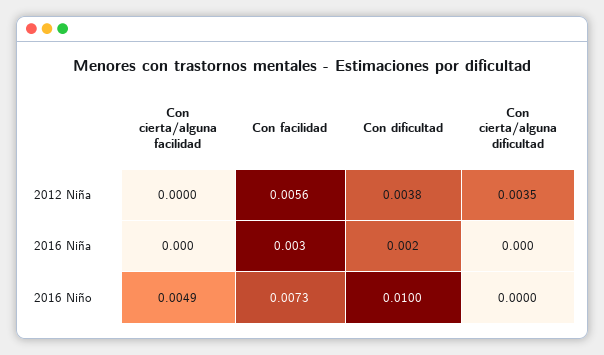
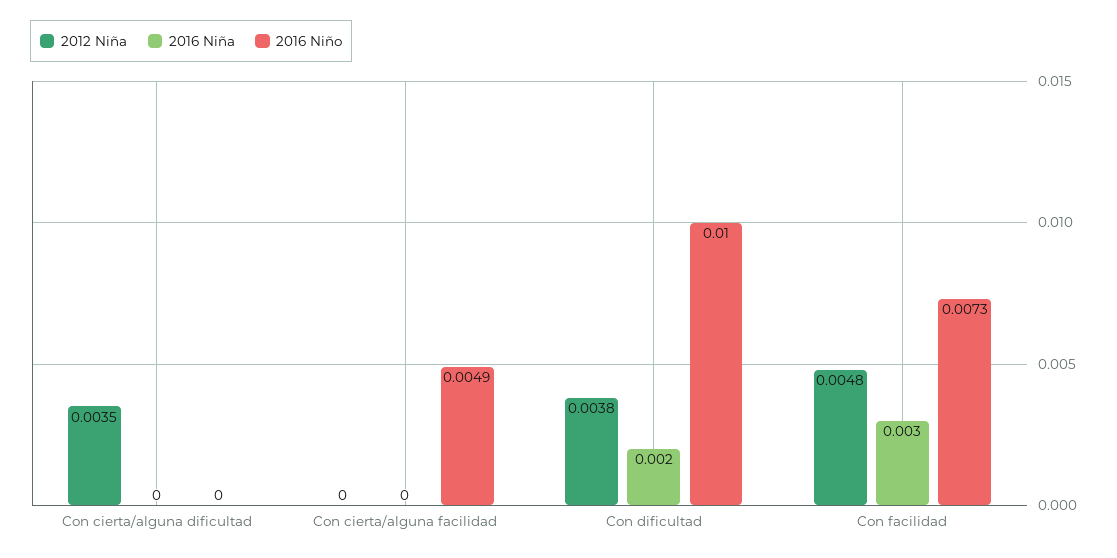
2012 Niña, Con facilidad: 0.0056 -> 0.0048

